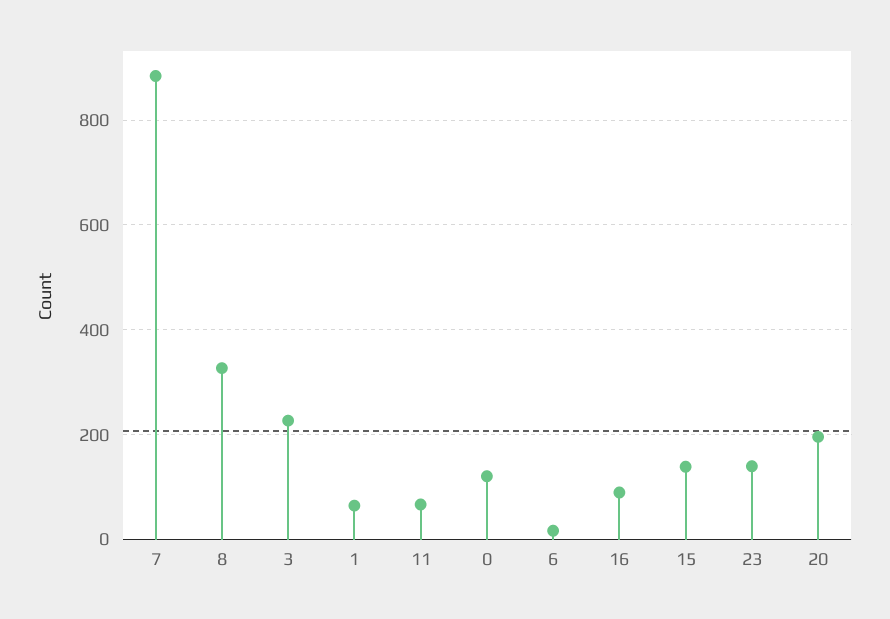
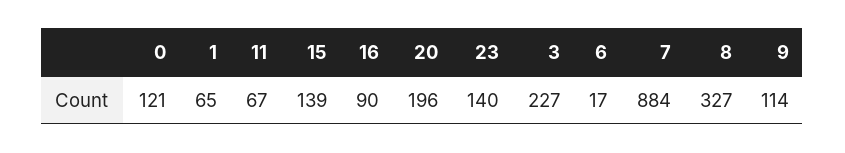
9: none -> 114

